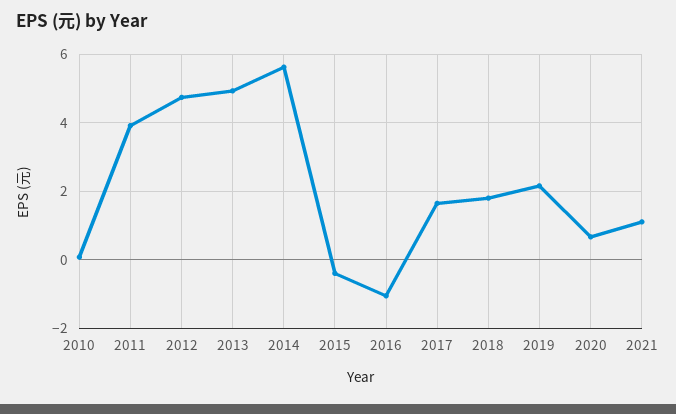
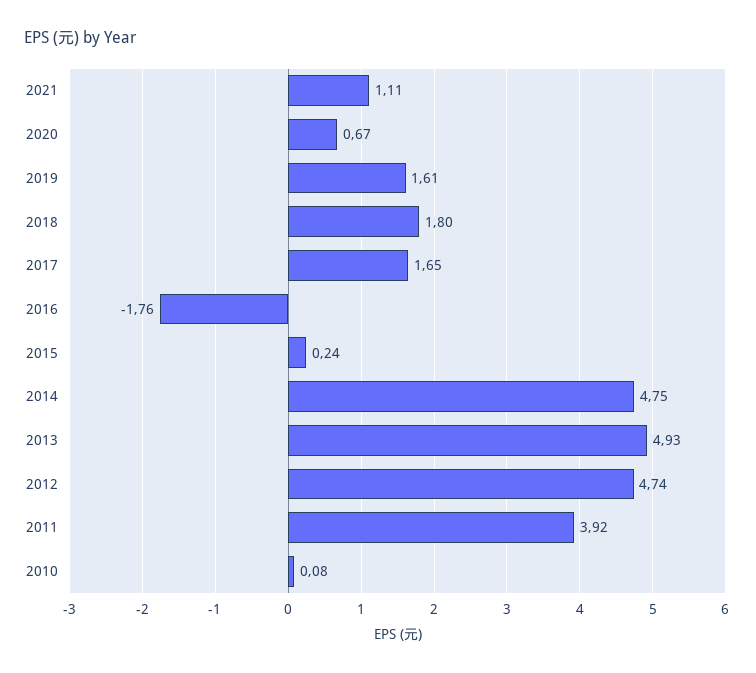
2014: 5.6 -> 4.75
2015: -0.4 -> 0.24
2016: -1 -> -1.76
2019: 2.2 -> 1.61

